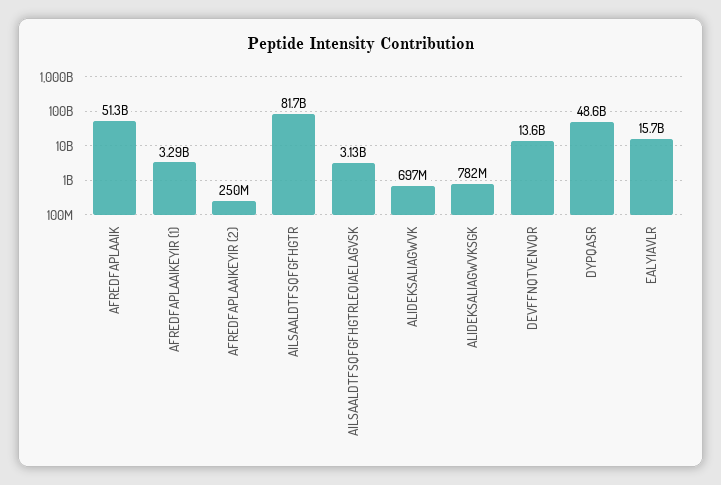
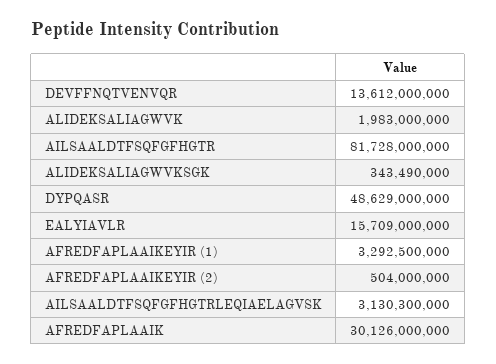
AFREDFAPLAAIK: 51300000000 -> 30126000000
AFREDFAPLAAIKEYIR (2): 250000000 -> 504000000
ALIDEKSALIAGWVK: 697000000 -> 1983000000
ALIDEKSALIAGWVKSGK: 782000000 -> 343490000

